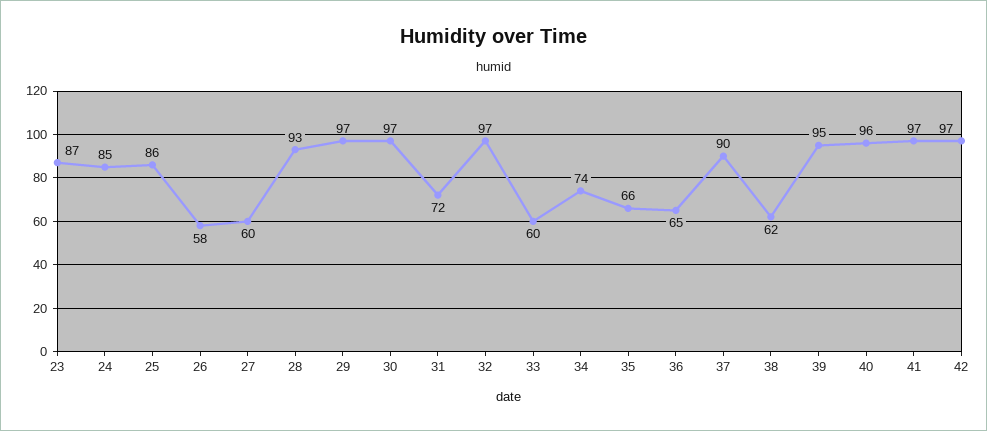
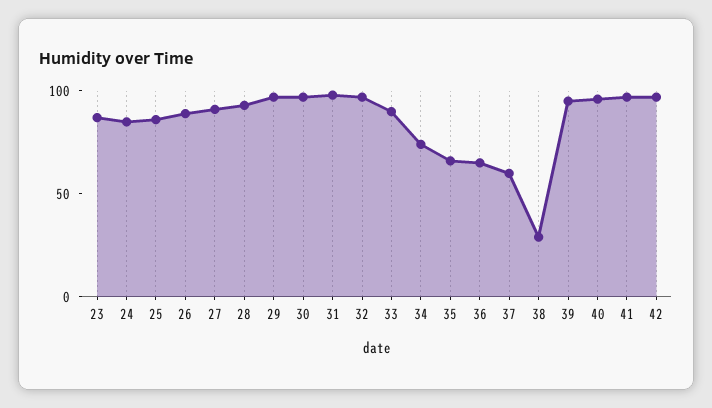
26: 58 -> 90
27: 60 -> 90
31: 72 -> 100
33: 60 -> 90
37: 90 -> 60
38: 62 -> 30

